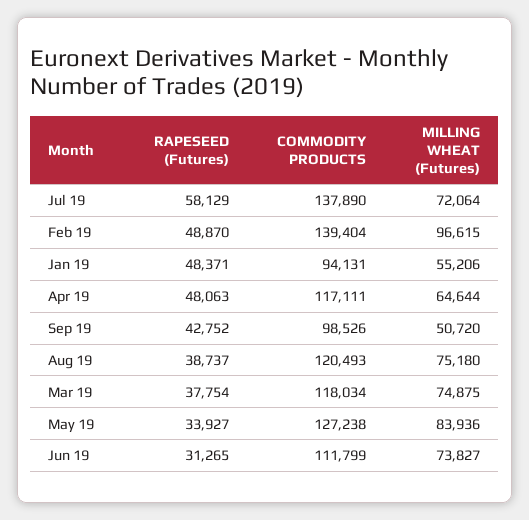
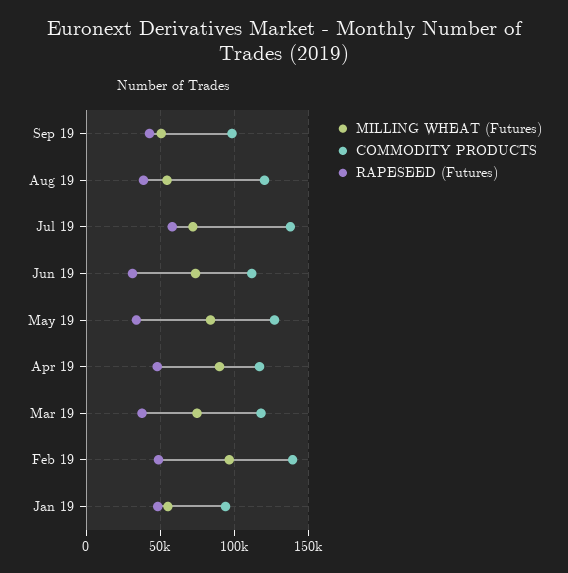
MILLING WHEAT (Futures), Apr 19: 64644 -> 90000
MILLING WHEAT (Futures), Aug 19: 75180 -> 55000

